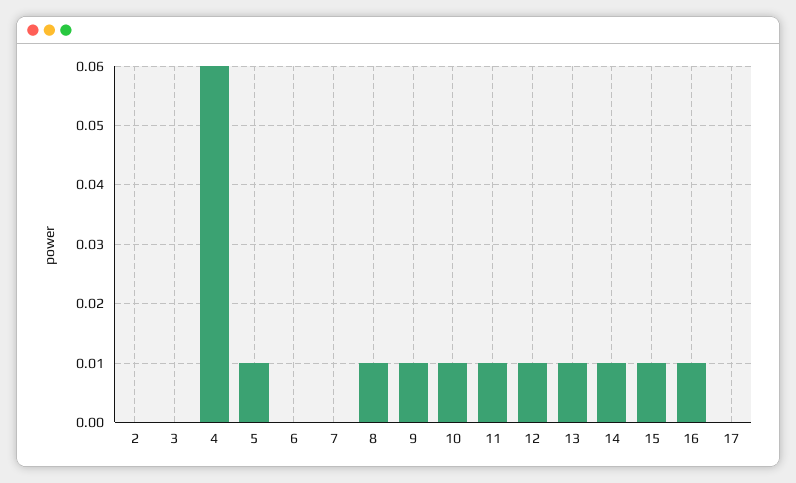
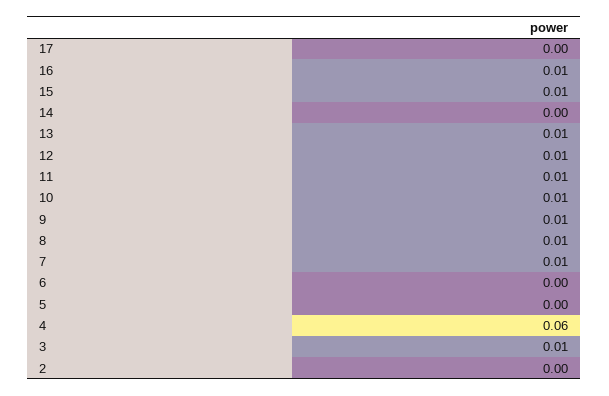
3: 0 -> 0.01
5: 0.01 -> 0
7: 0 -> 0.01
14: 0.01 -> 0

